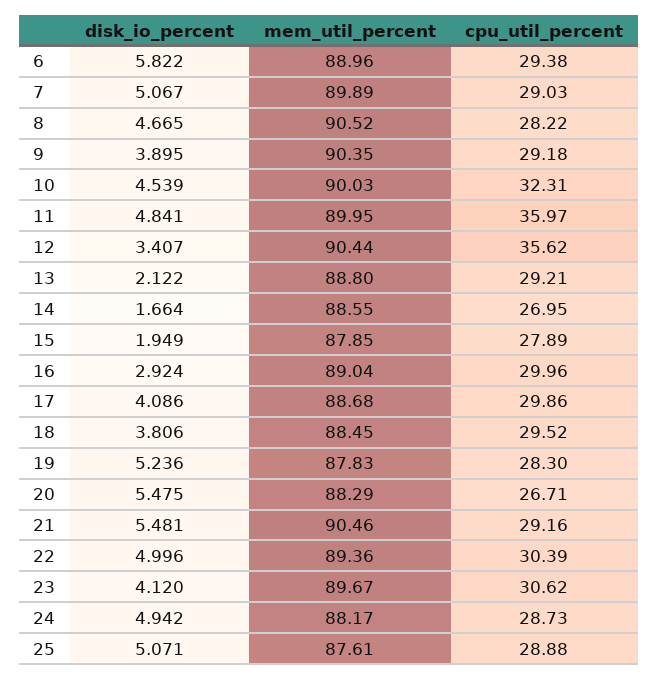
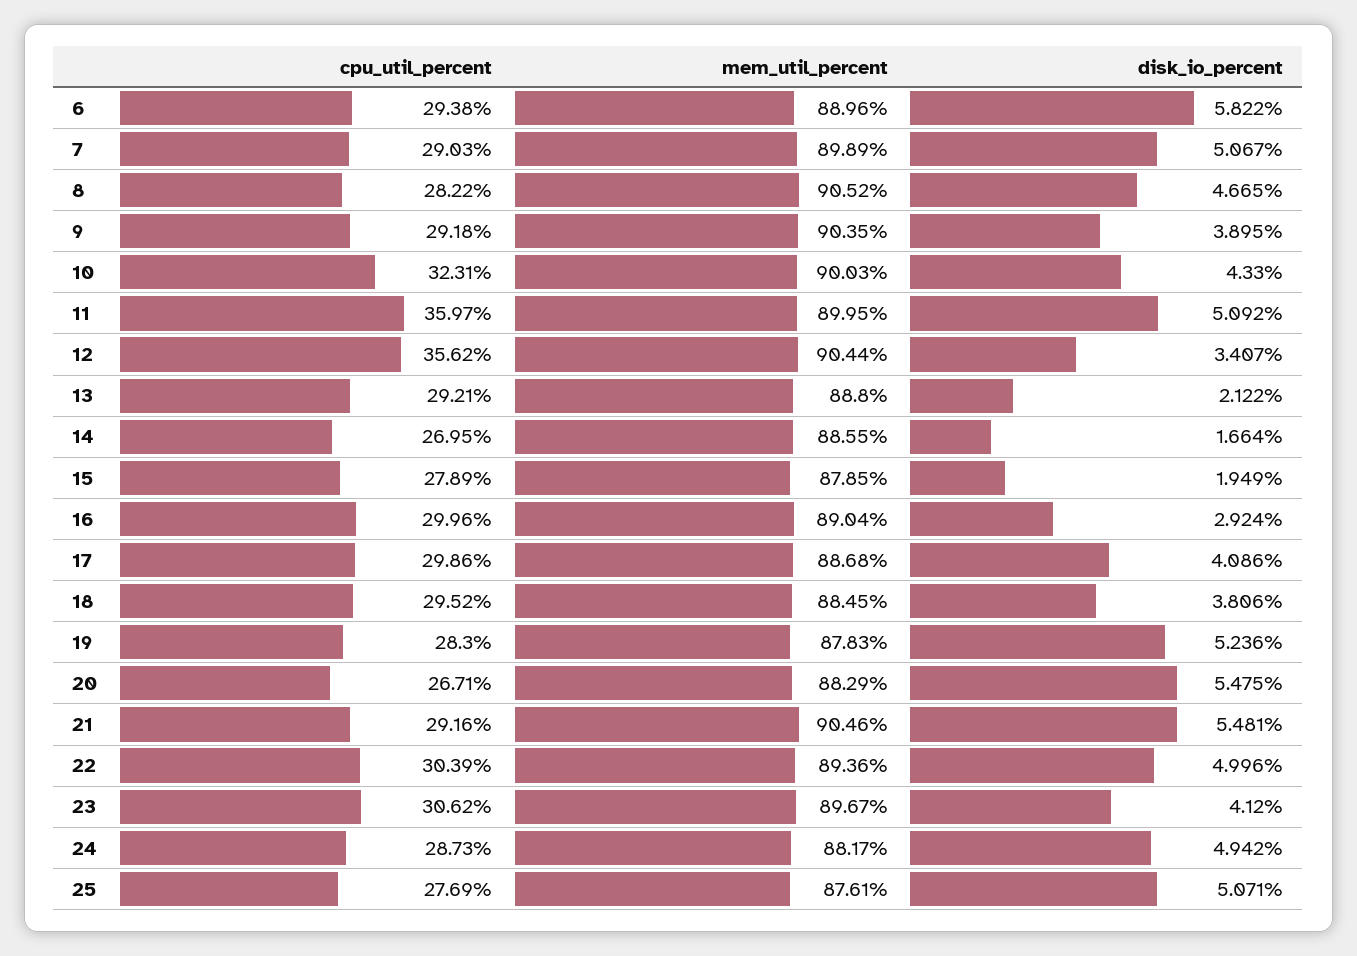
disk_io_percent, 10: 4.539 -> 4.33
disk_io_percent, 11: 4.841 -> 5.092
cpu_util_percent, 25: 28.88 -> 27.69

